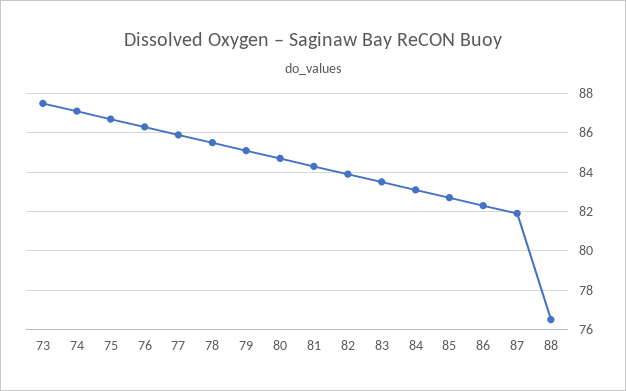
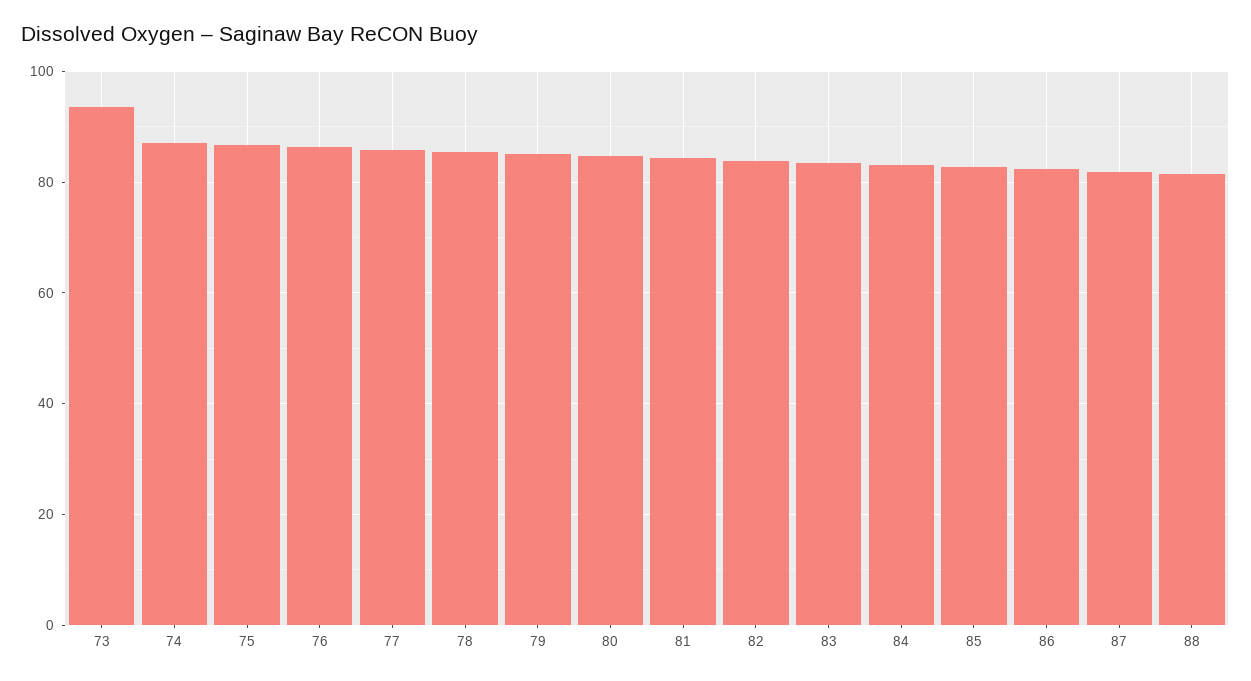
73: 87.5 -> 94
88: 76.5 -> 82

